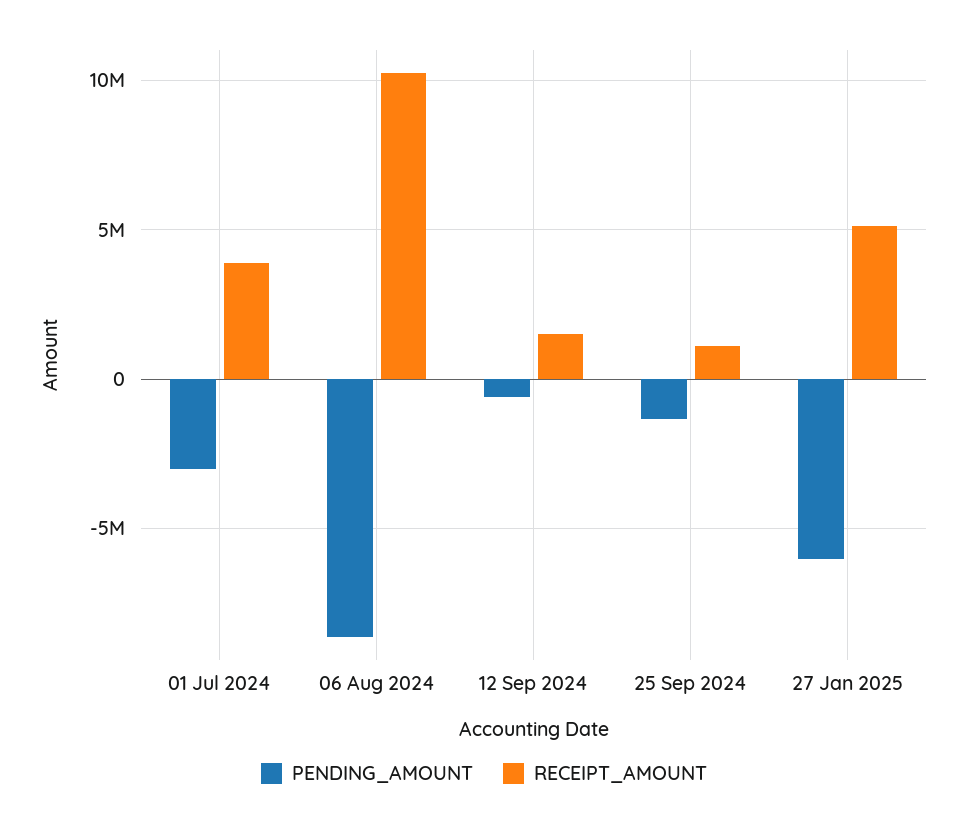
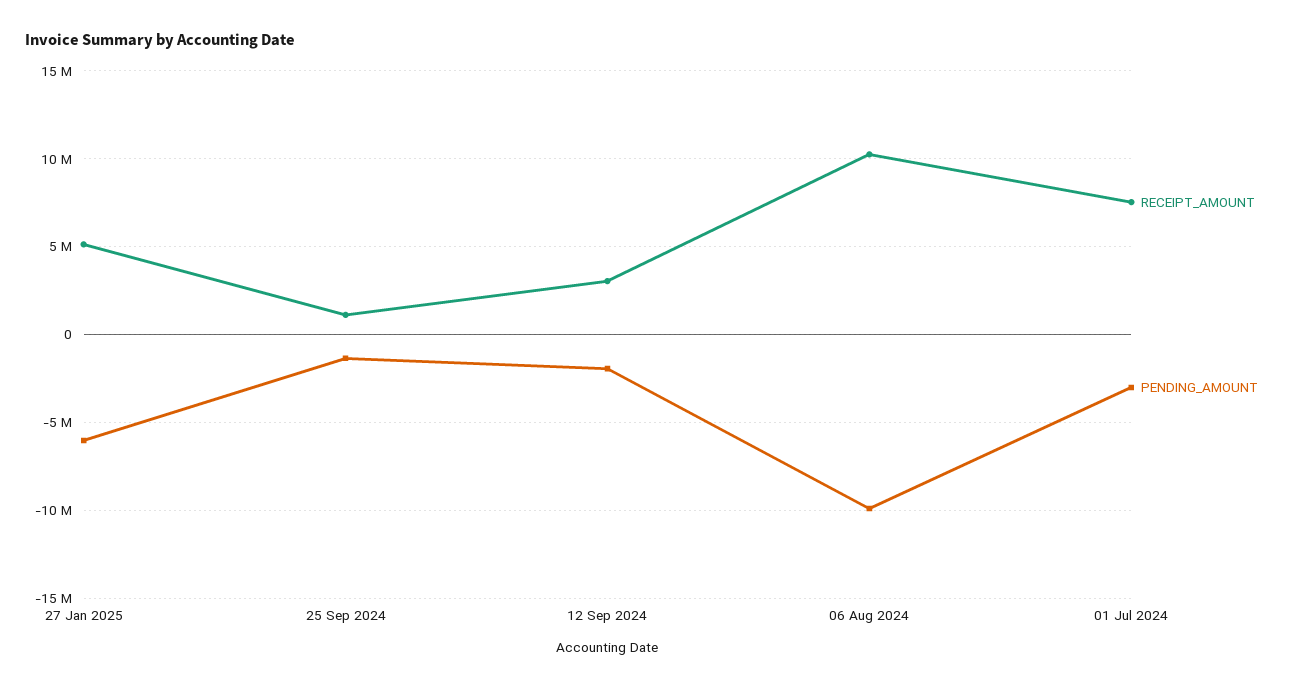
RECEIPT_AMOUNT, 01 Jul 2024: 4000000 -> 7500000
PENDING_AMOUNT, 06 Aug 2024: -8500000 -> -10000000
PENDING_AMOUNT, 12 Sep 2024: -500000 -> -2000000
RECEIPT_AMOUNT, 12 Sep 2024: 1500000 -> 3000000

